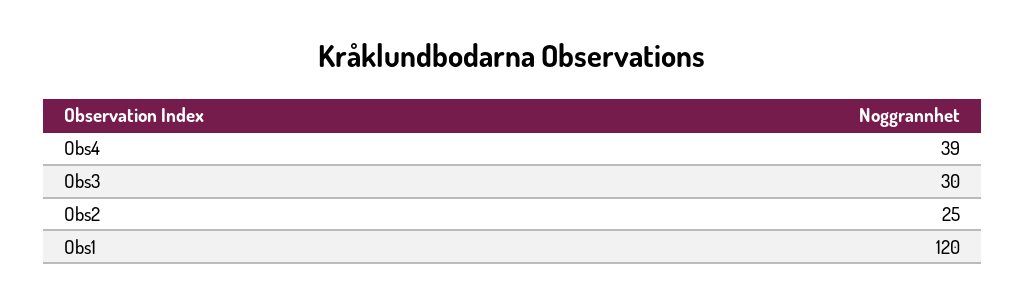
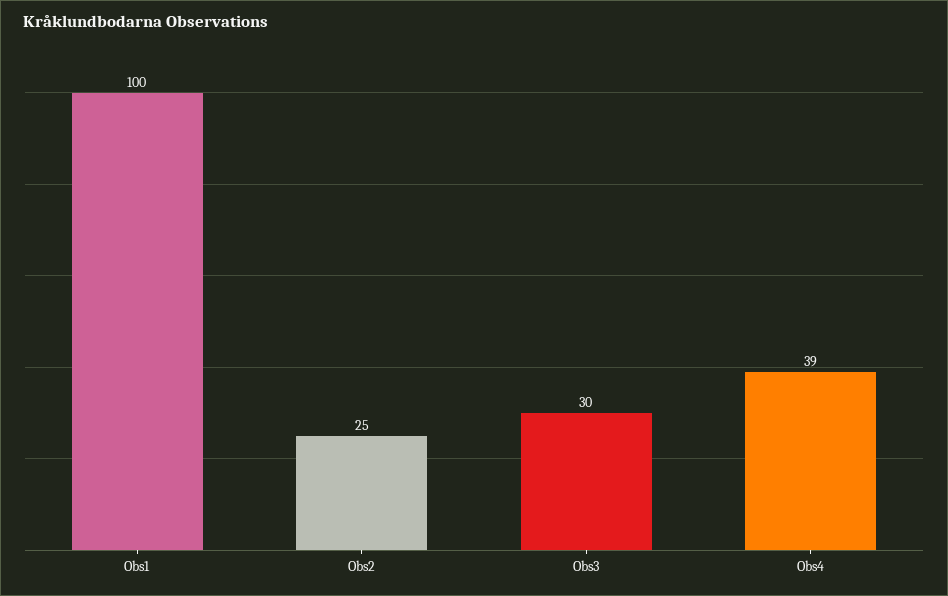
Obs1: 120 -> 100

